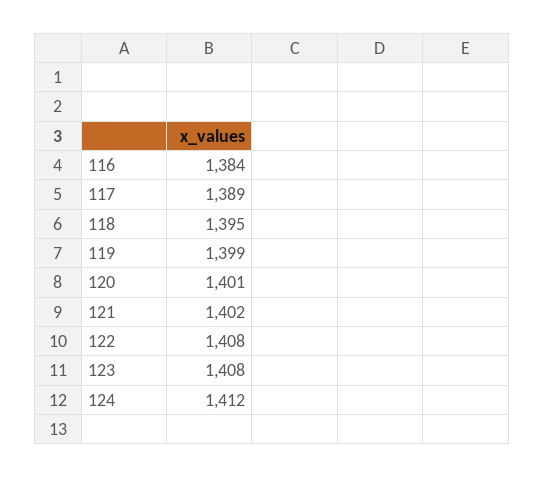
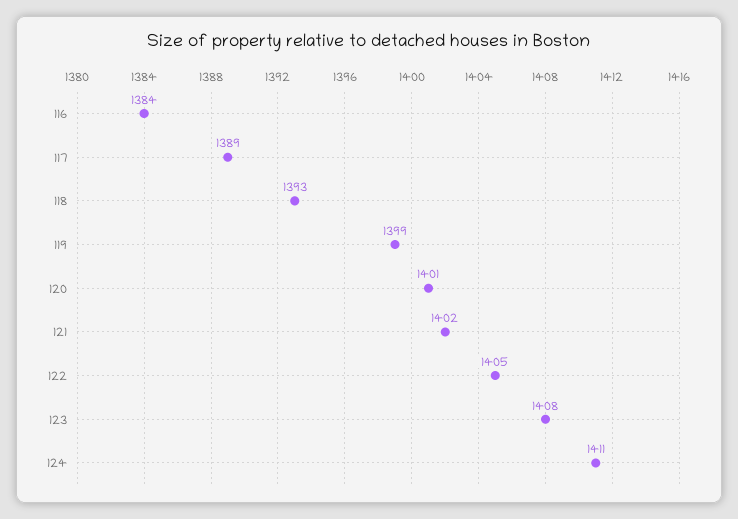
118: 1395 -> 1393
122: 1408 -> 1405
124: 1412 -> 1411

